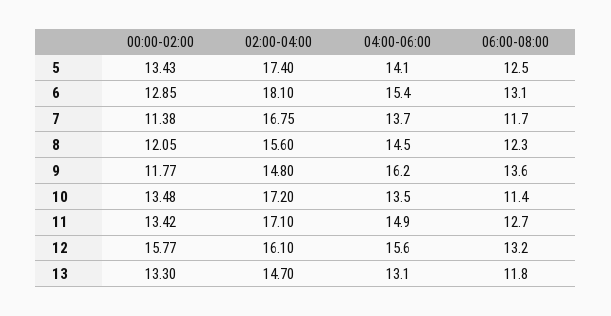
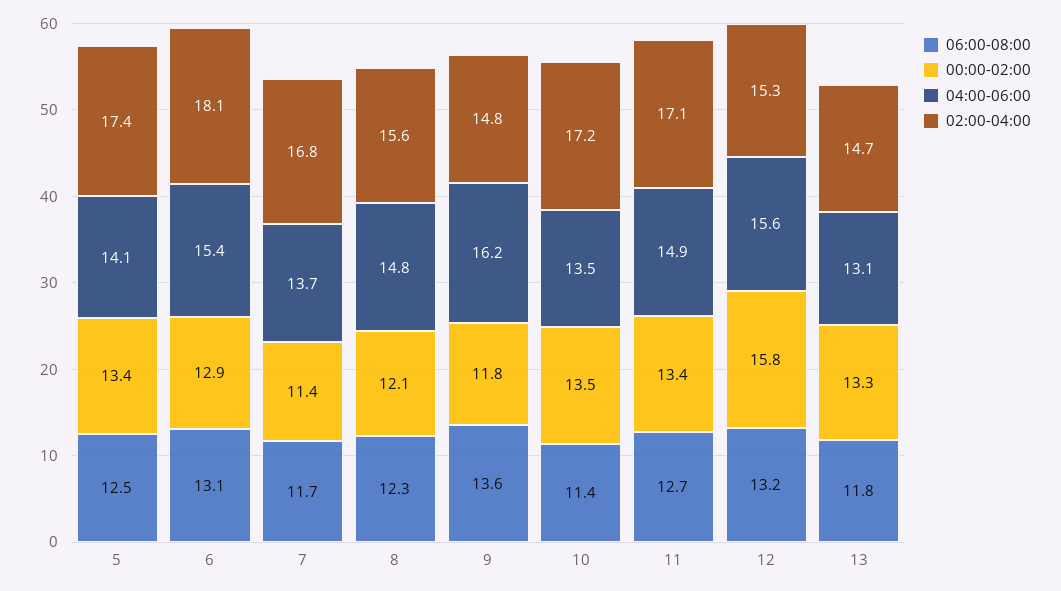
04:00-06:00, 8: 14.5 -> 14.8
02:00-04:00, 12: 16.1 -> 15.3

